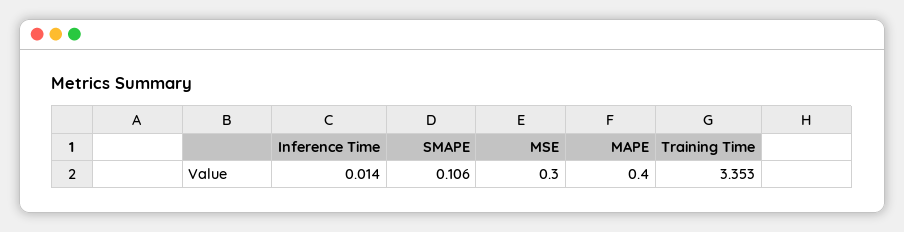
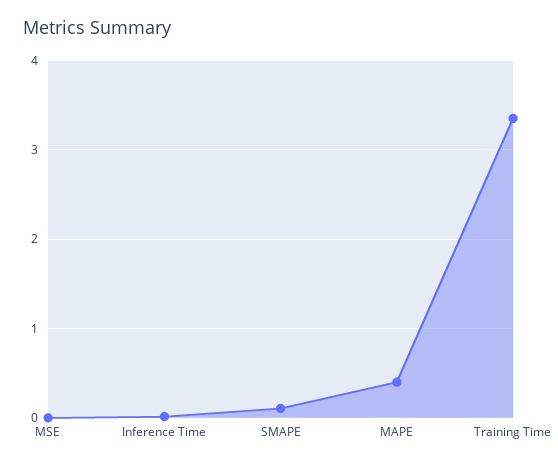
MSE: 0.3 -> 0

